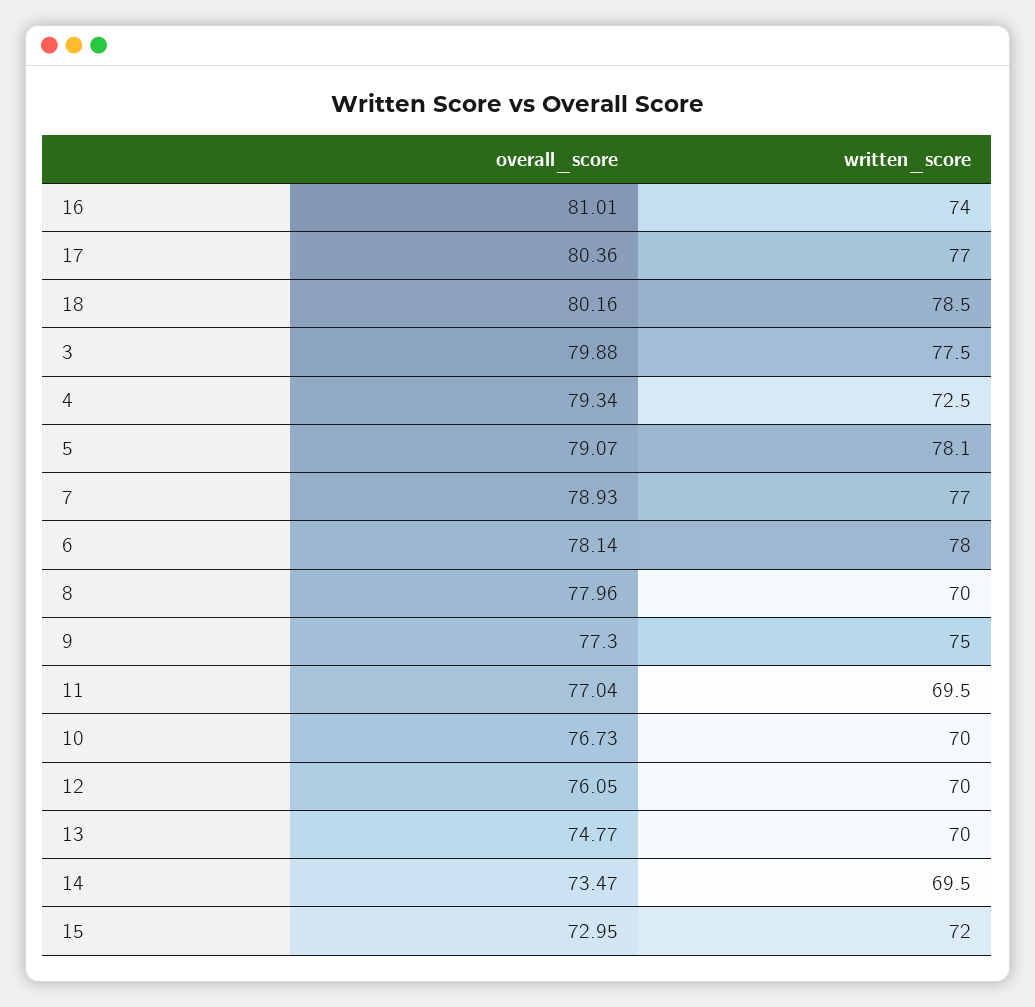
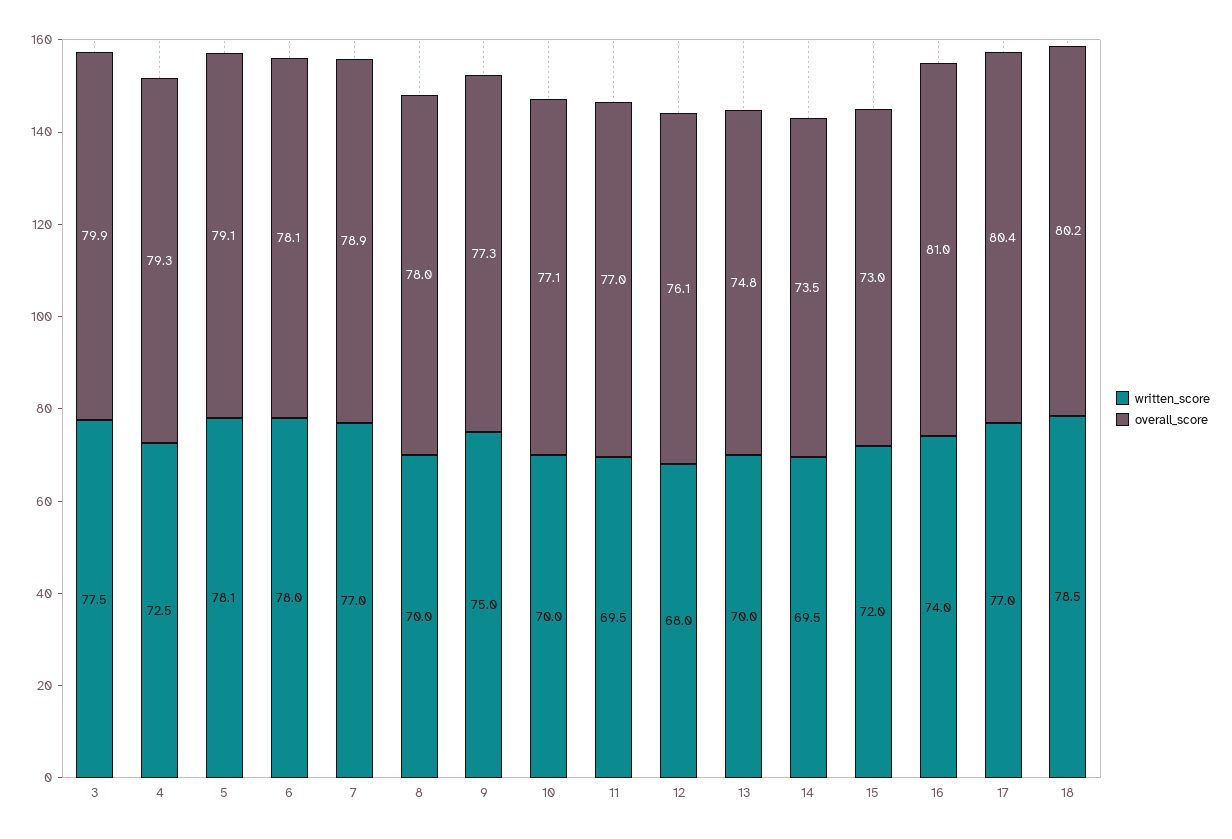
overall_score, 10: 76.73 -> 77.1
written_score, 12: 70 -> 68

